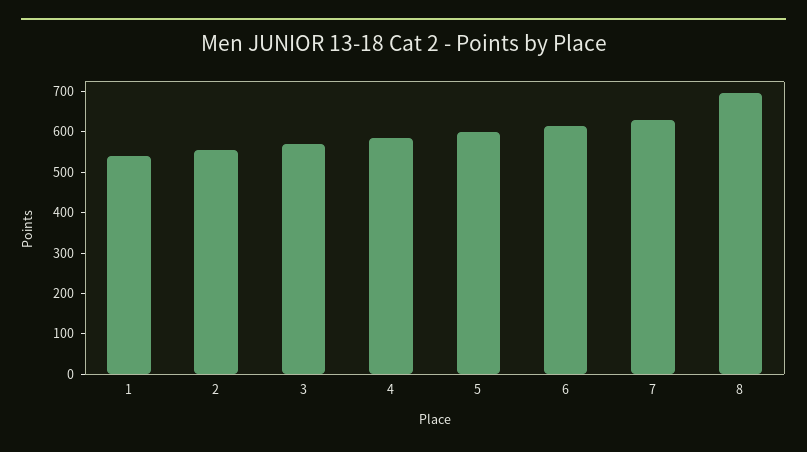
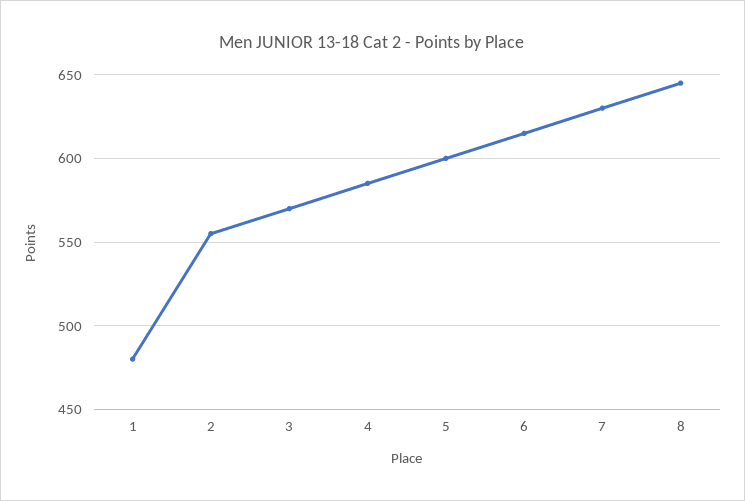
1: 540 -> 480
8: 700 -> 645

